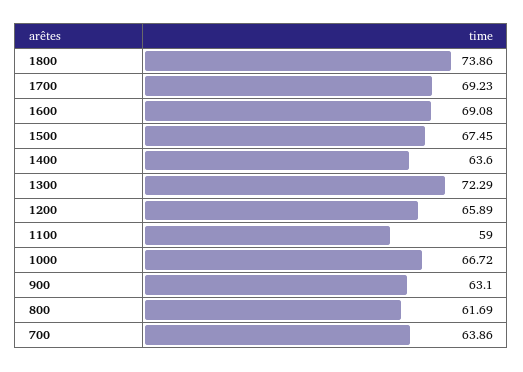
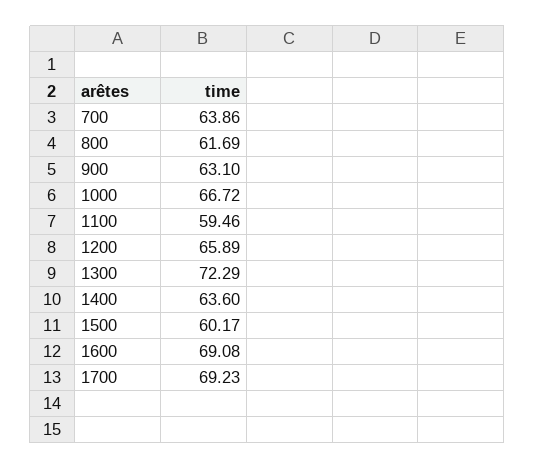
1800: 73.86 -> none
1500: 67.45 -> 60.17
1100: 59 -> 59.46

